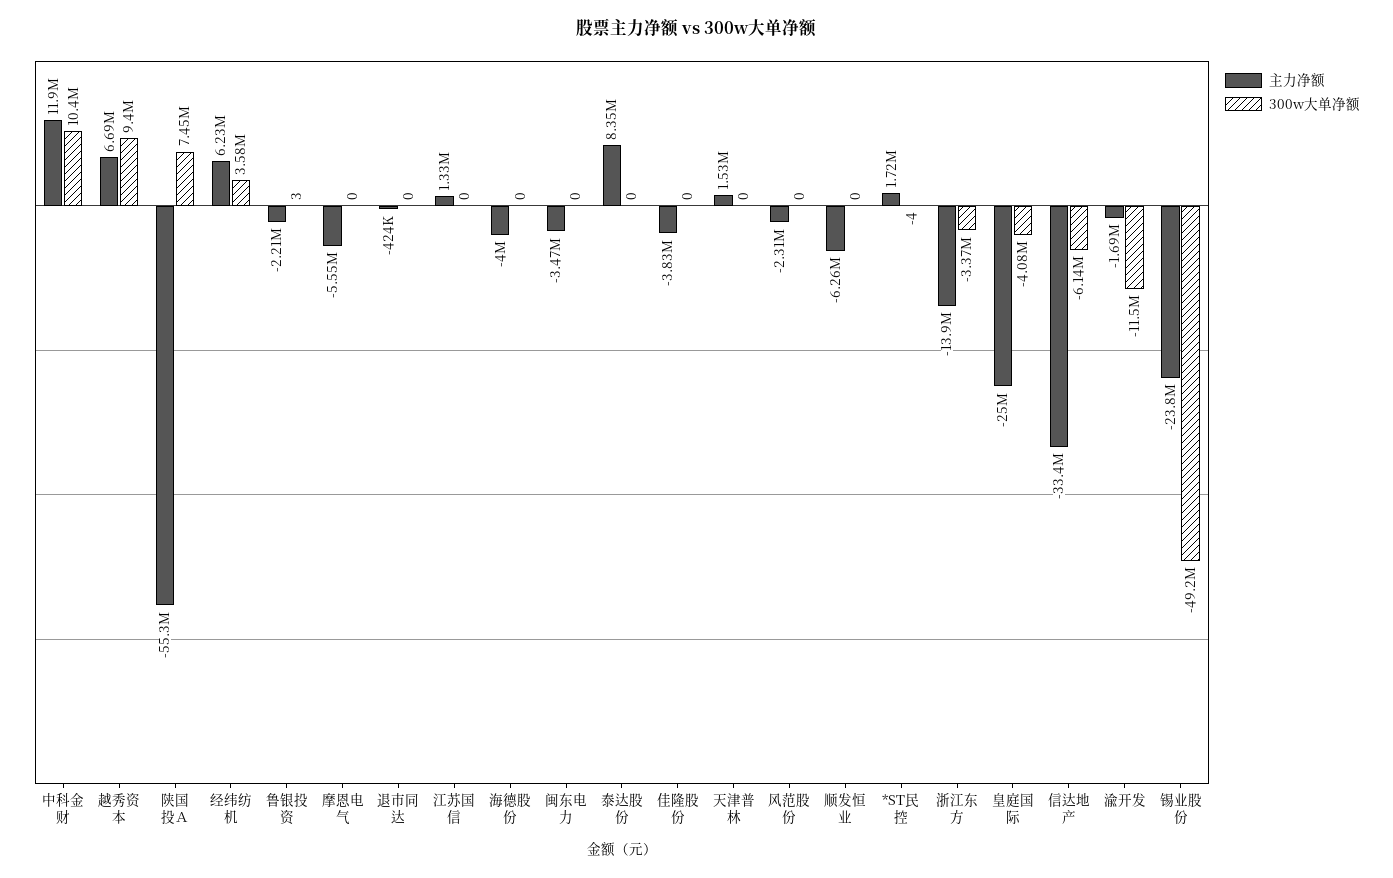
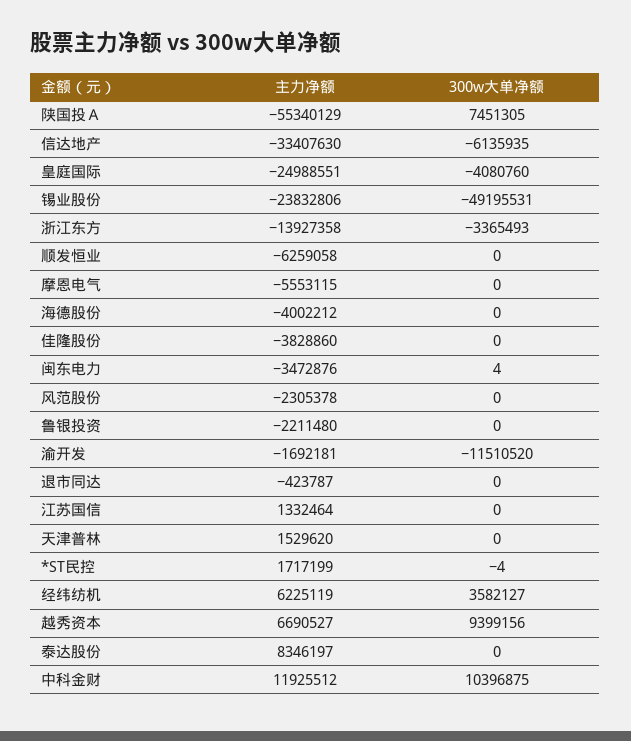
300w大单净额, 鲁银投资: 3 -> 0
300w大单净额, 闽东电力: 0 -> 4

